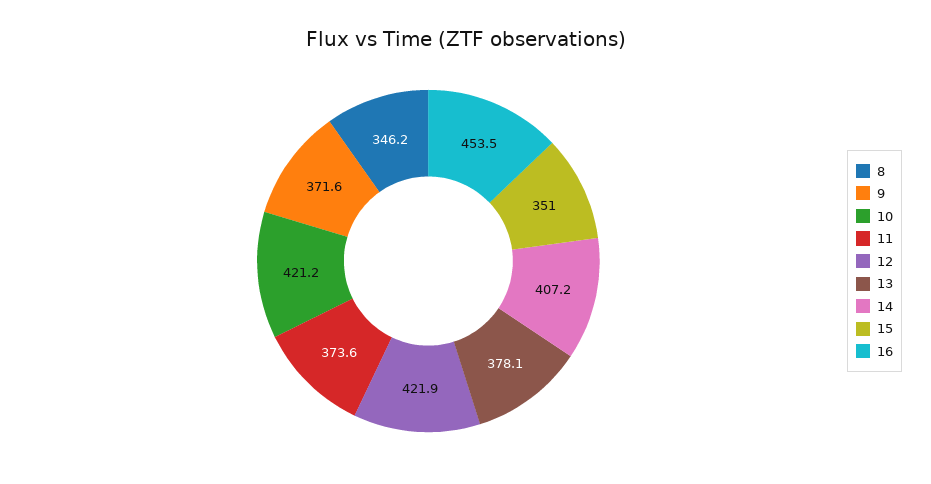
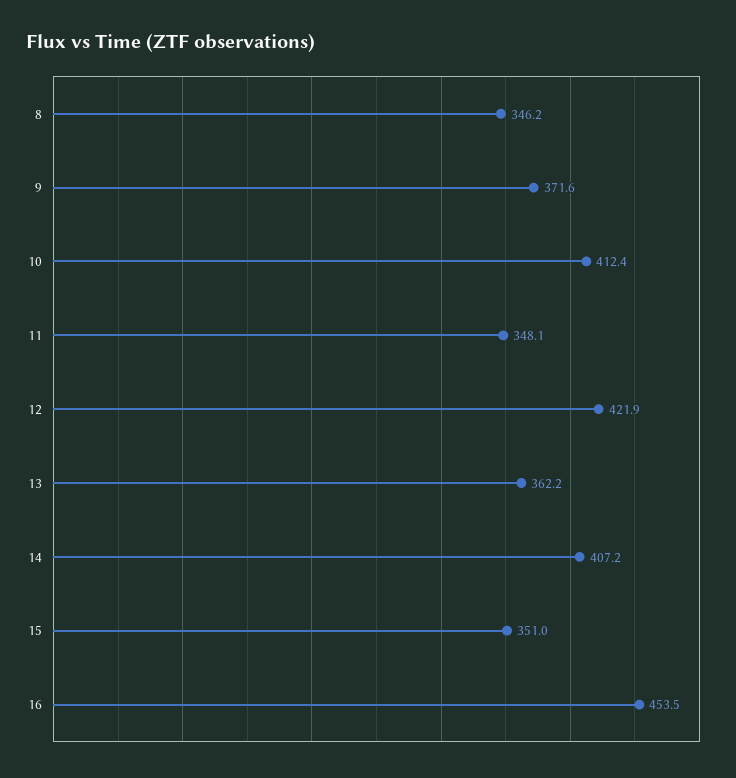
10: 421.2 -> 412.4
11: 373.6 -> 348.1
13: 378.1 -> 362.2

